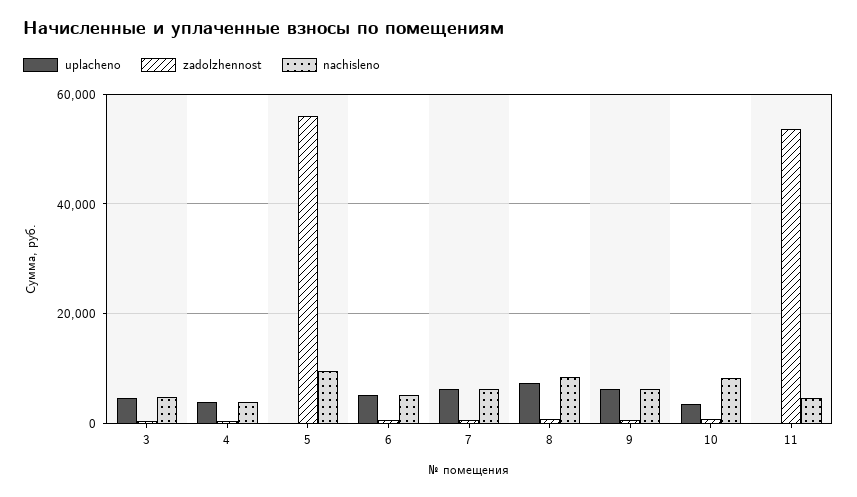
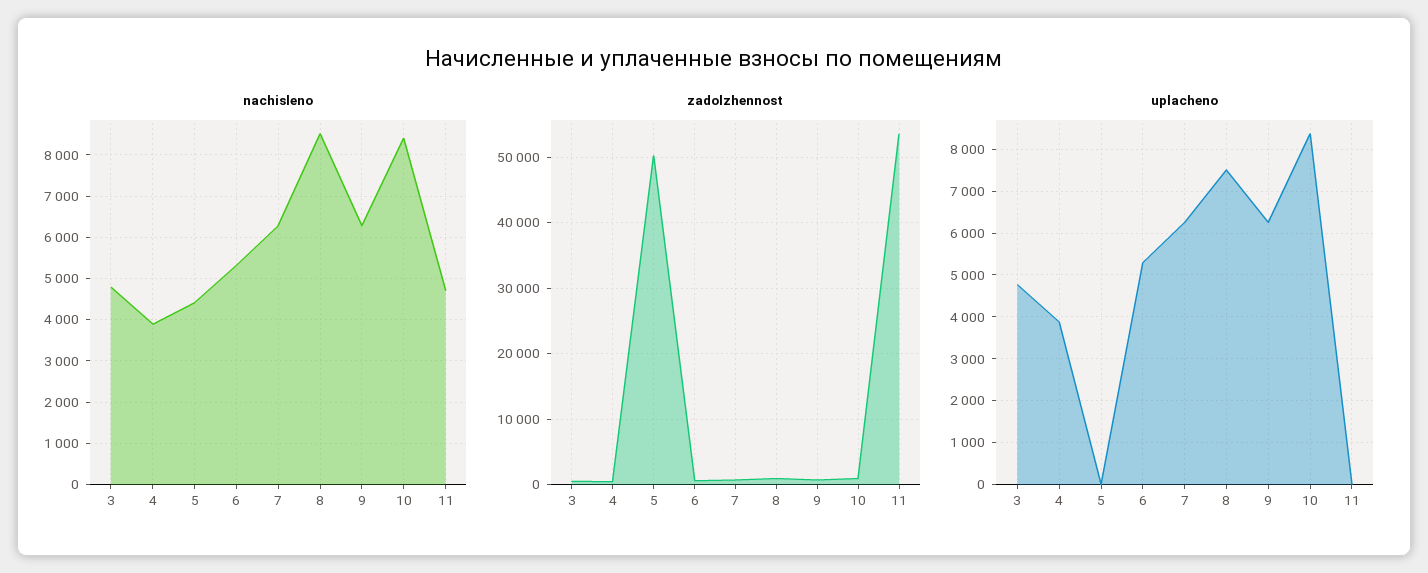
zadolzhennost, 5: 56000 -> 50000
nachisleno, 5: 10000 -> 4400
uplacheno, 10: 4000 -> 8400

